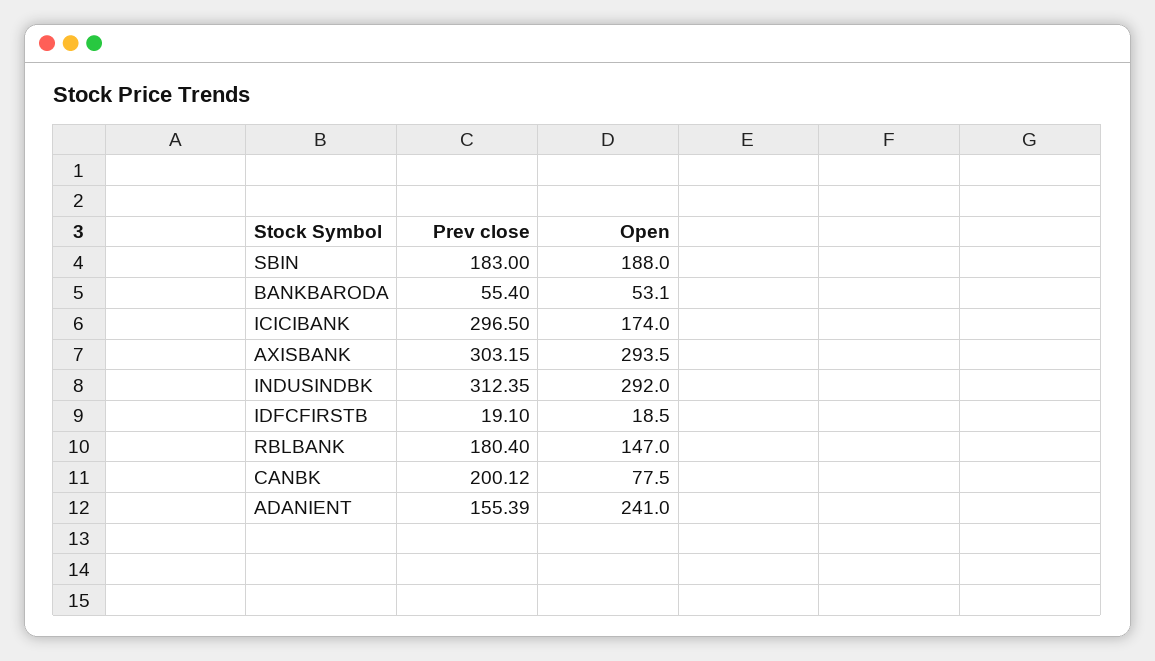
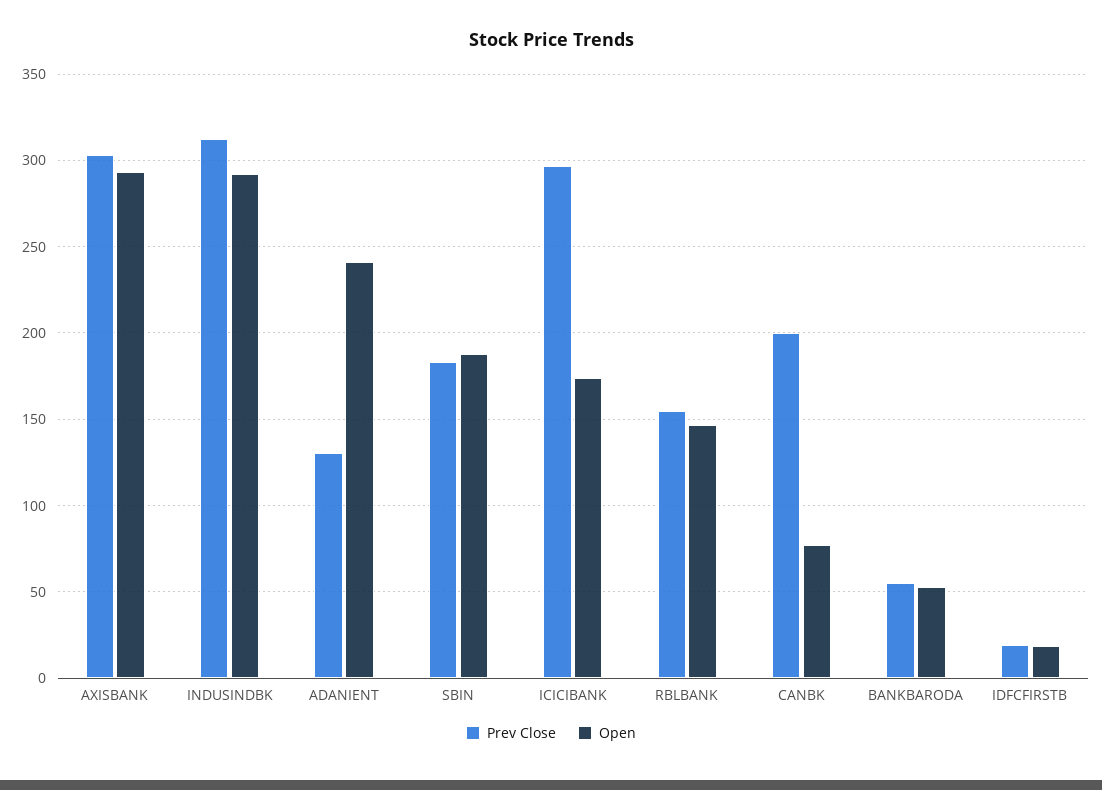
Prev close, RBLBANK: 180.4 -> 155
Prev close, ADANIENT: 155.39 -> 130

